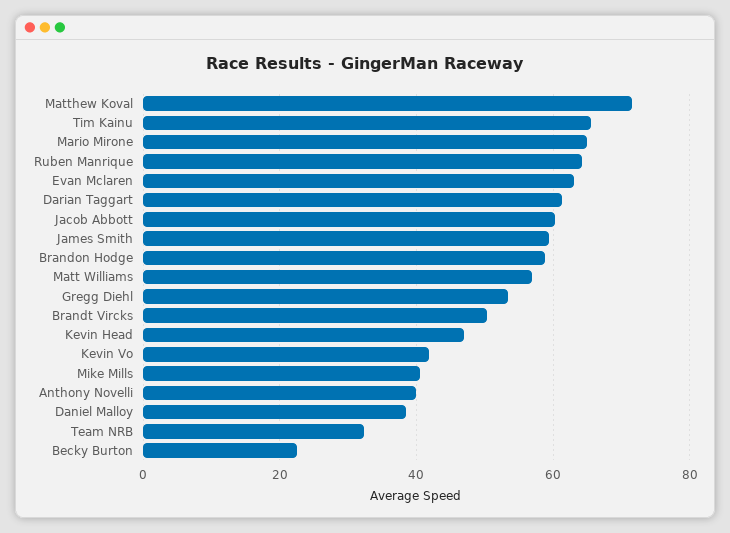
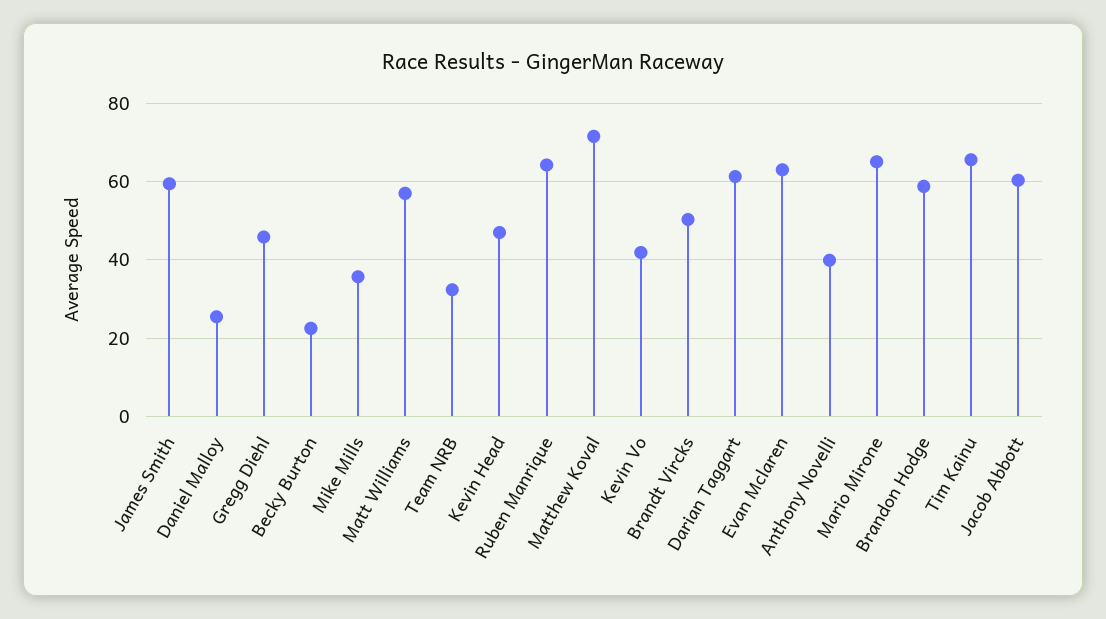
Gregg Diehl: 54 -> 46
Mike Mills: 40 -> 36
Daniel Malloy: 38 -> 26

